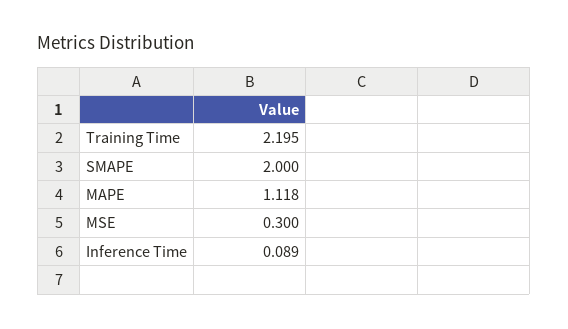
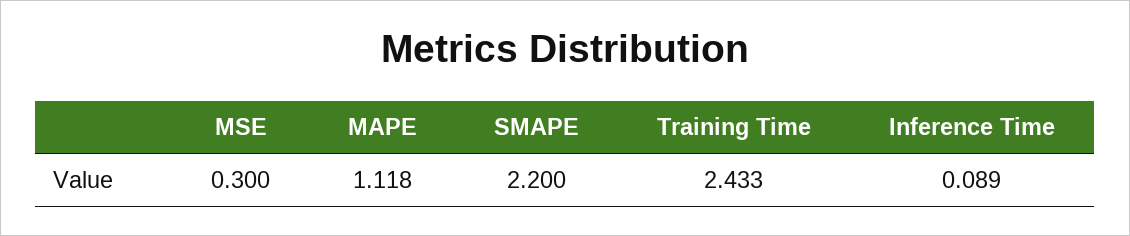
Training Time: 2.195 -> 2.433
SMAPE: 2 -> 2.2

